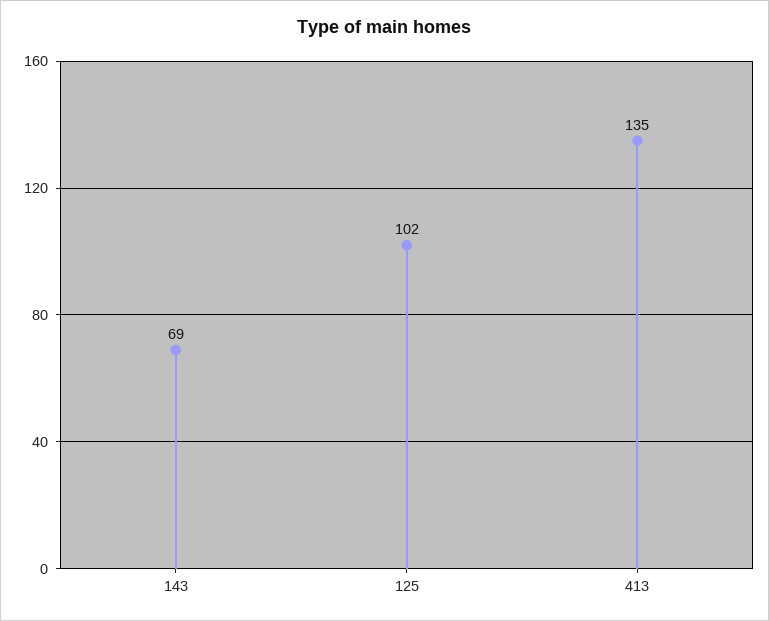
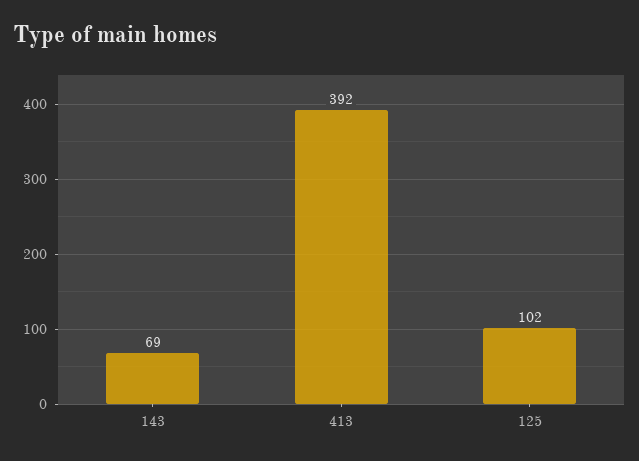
413: 135 -> 392

